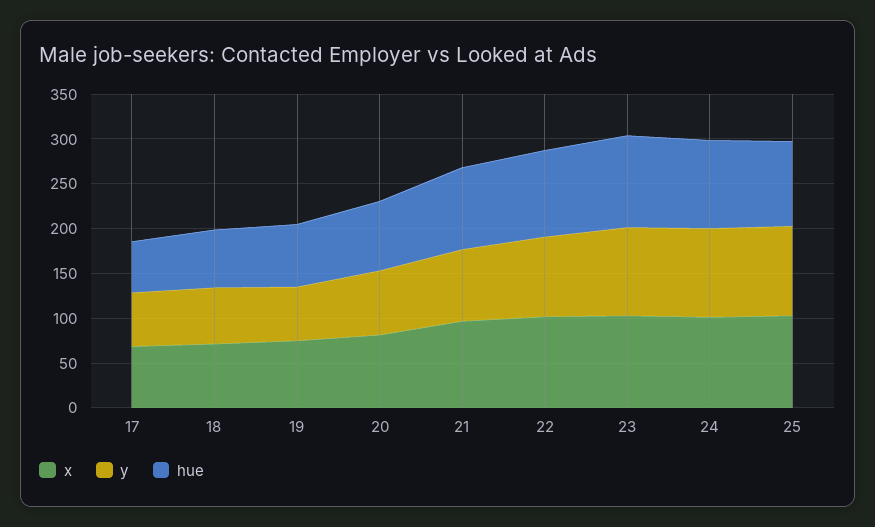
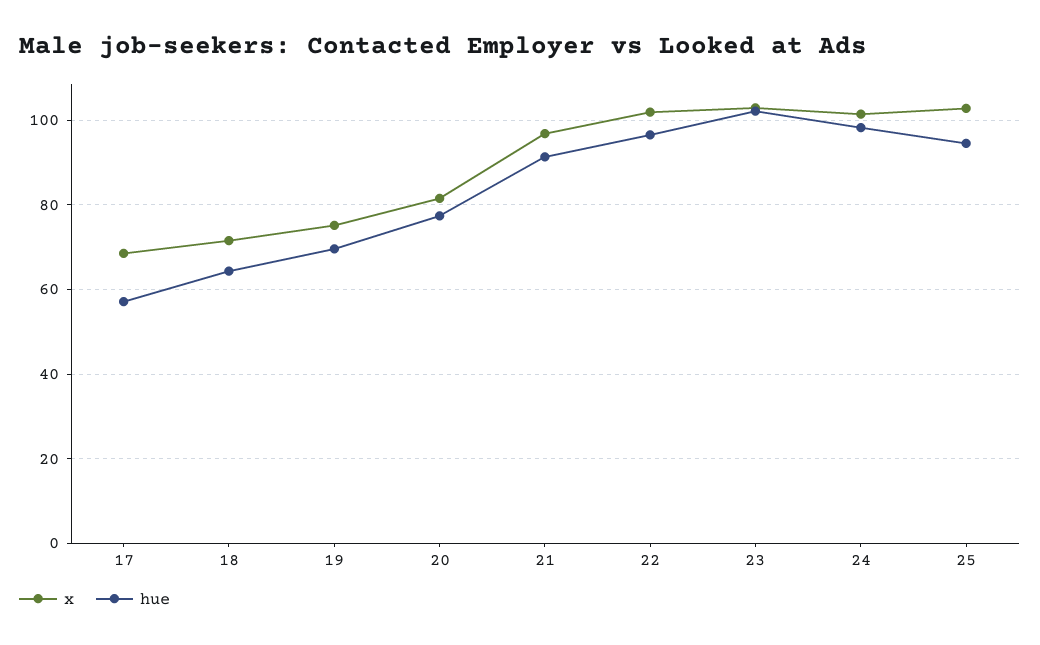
y, 17: 60 -> none
y, 18: 60 -> none
y, 19: 60 -> none
y, 20: 70 -> none
y, 21: 80 -> none
y, 22: 90 -> none
y, 23: 100 -> none
y, 24: 100 -> none
y, 25: 100 -> none

